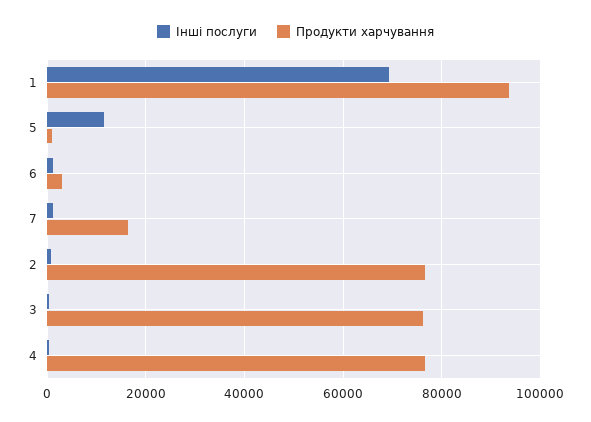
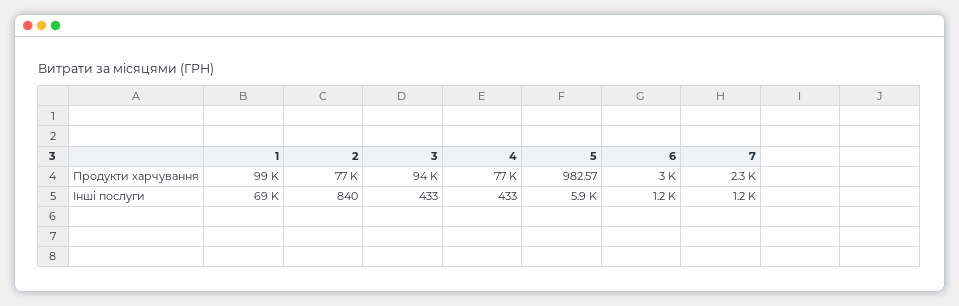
Продукти харчування, 1: 94000 -> 99000
Інші послуги, 5: 12000 -> 5900
Продукти харчування, 7: 16000 -> 2300
Продукти харчування, 3: 76000 -> 94000

